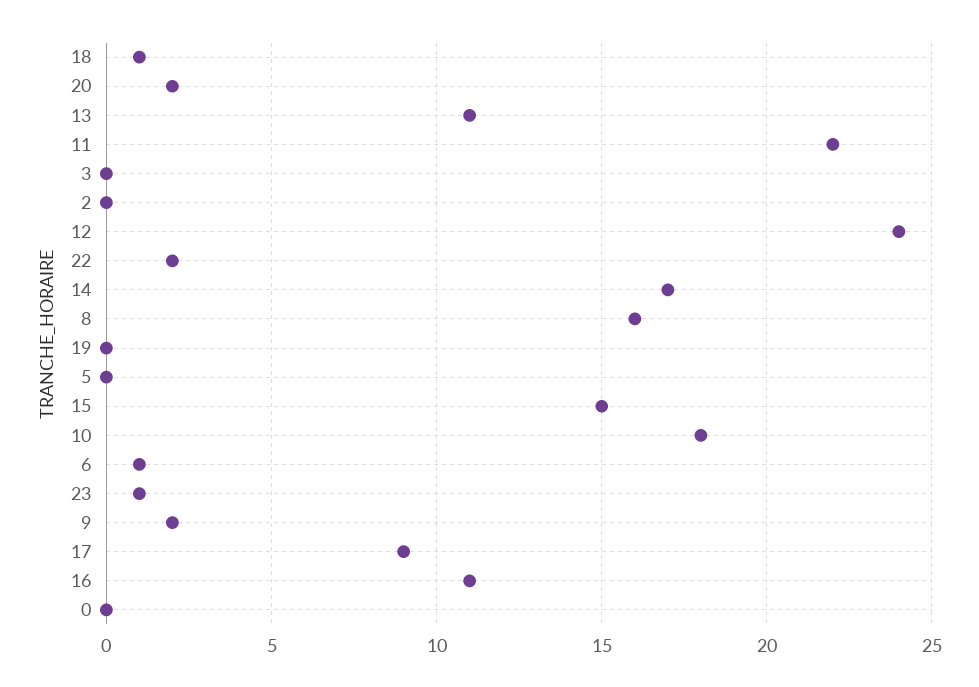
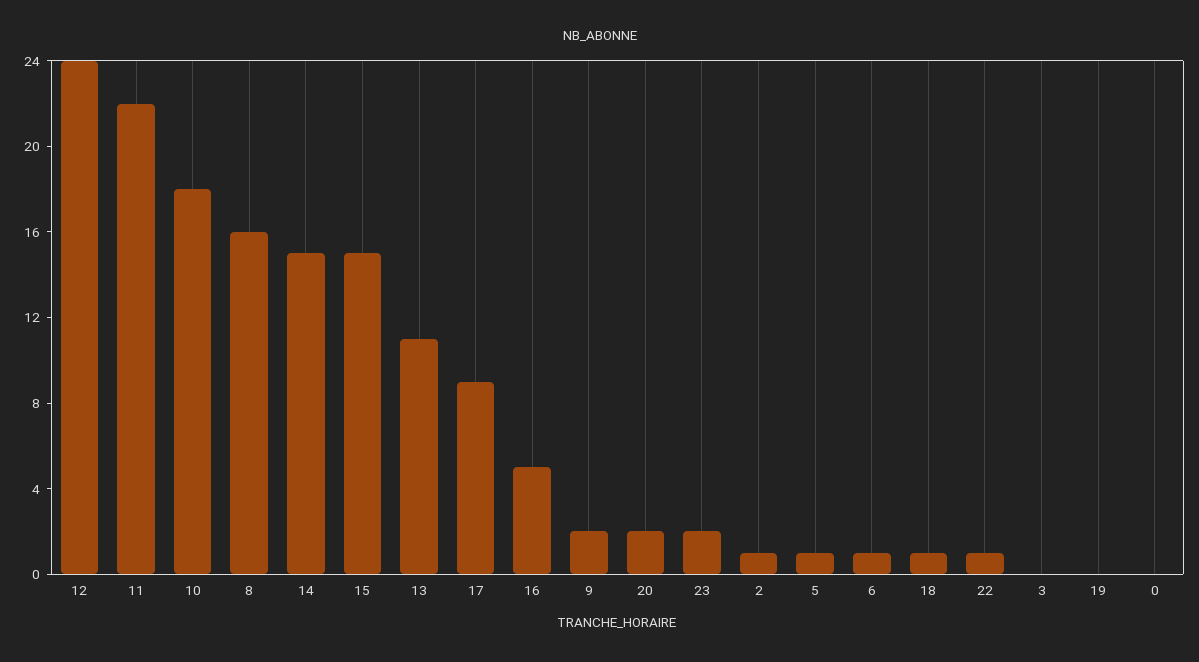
2: 0 -> 1
22: 2 -> 1
14: 17 -> 15
5: 0 -> 1
23: 1 -> 2
16: 11 -> 5

